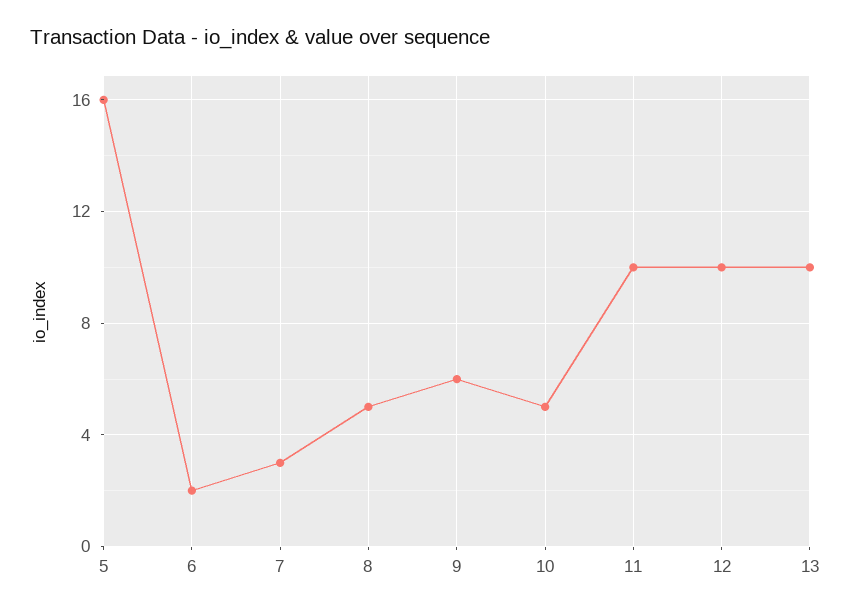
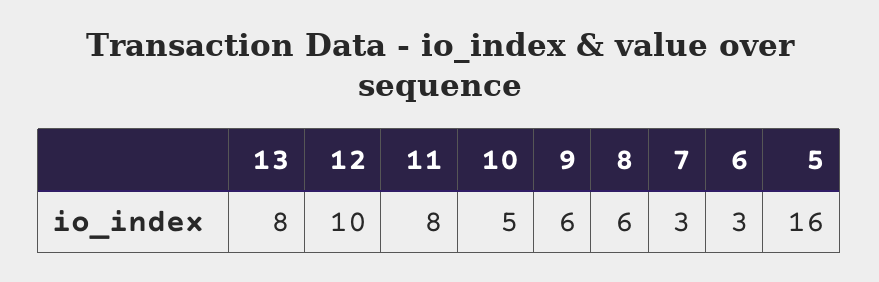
6: 2 -> 3
8: 5 -> 6
11: 10 -> 8
13: 10 -> 8

